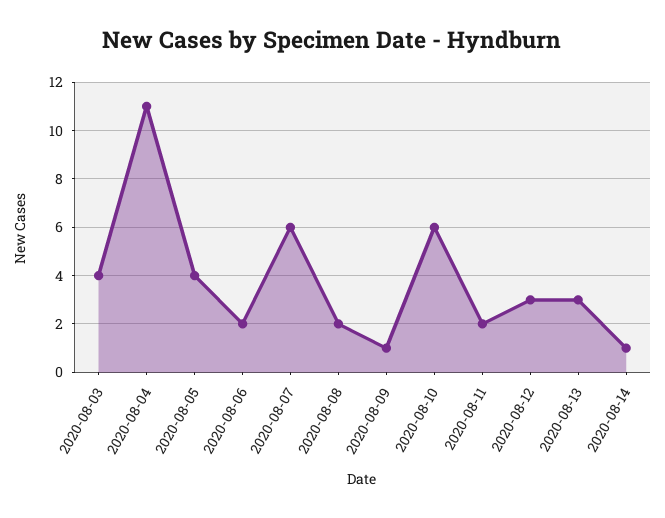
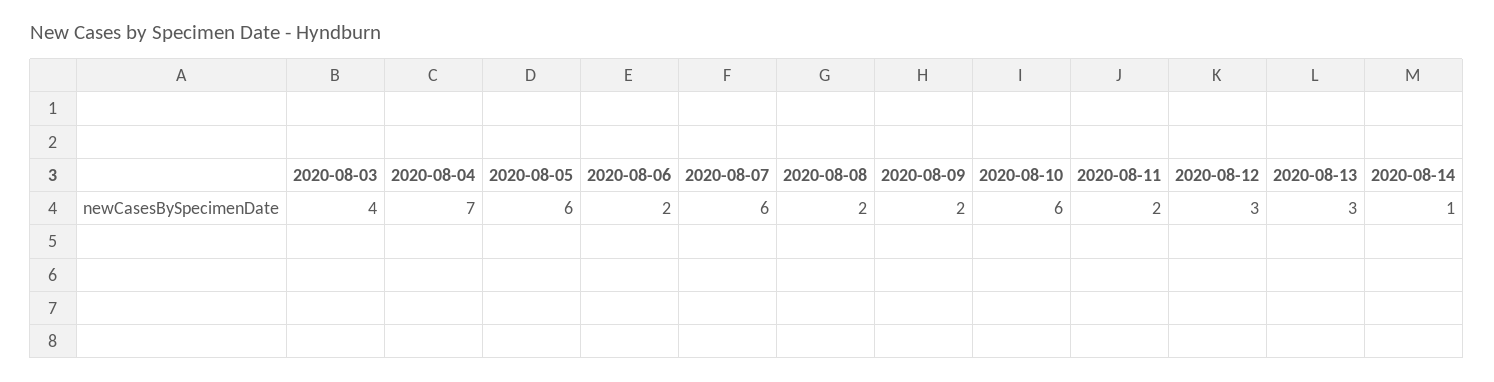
2020-08-04: 11 -> 7
2020-08-05: 4 -> 6
2020-08-09: 1 -> 2

